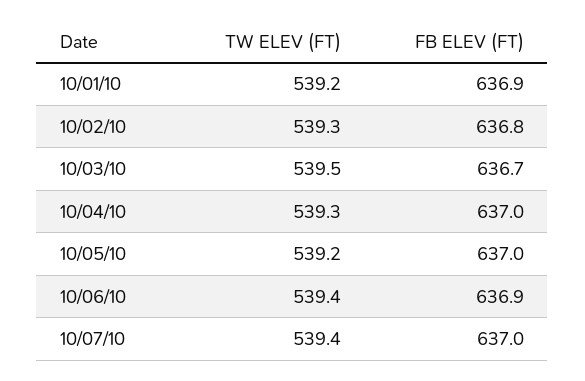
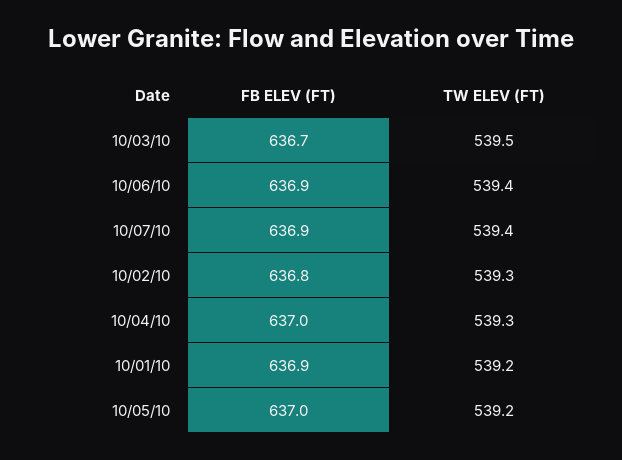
FB ELEV (FT), 10/07/10: 637 -> 636.9

